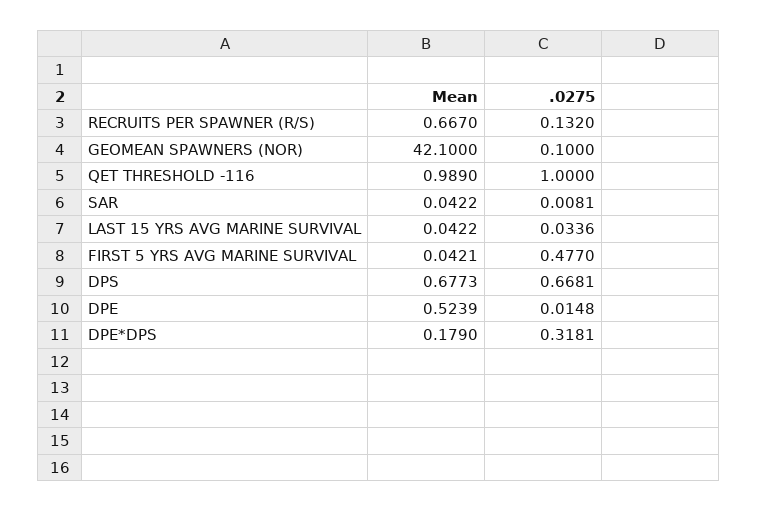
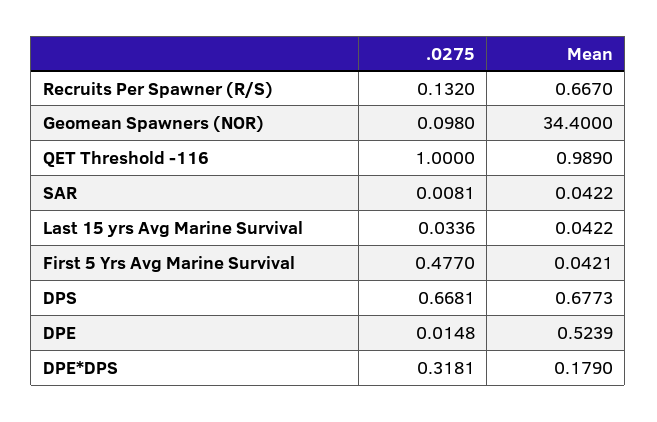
Mean, GEOMEAN SPAWNERS (NOR): 42.1 -> 34.4
.0275, GEOMEAN SPAWNERS (NOR): 0.1 -> 0.098

